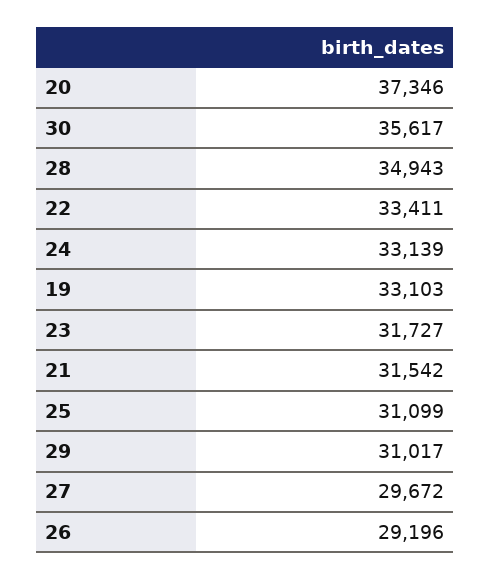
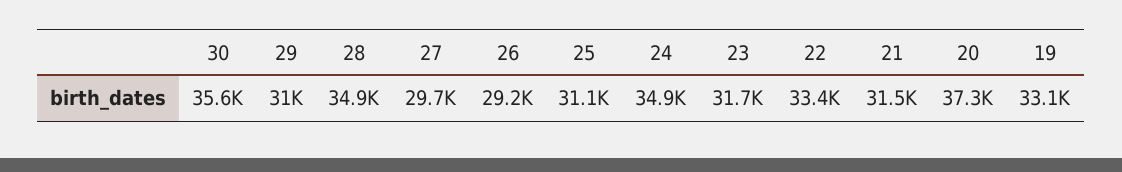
24: 33139 -> 34900

